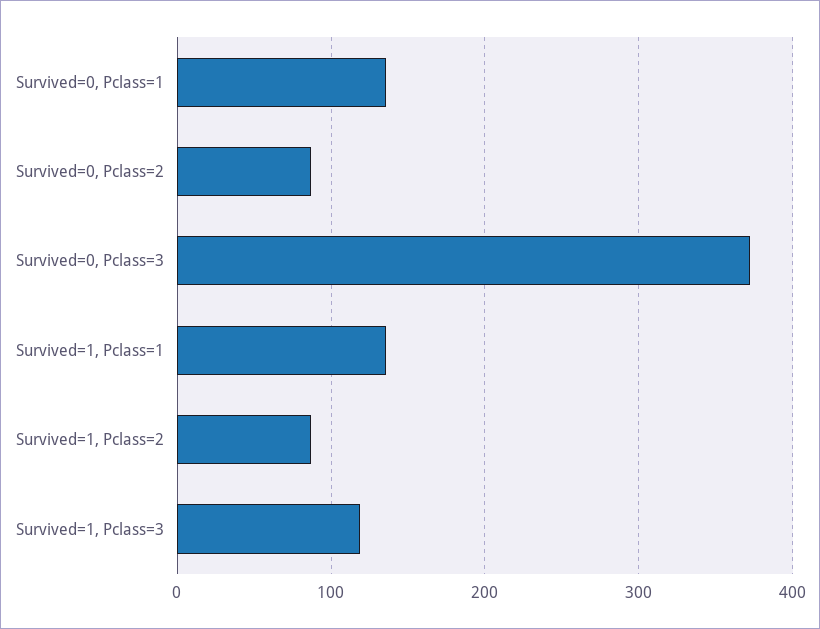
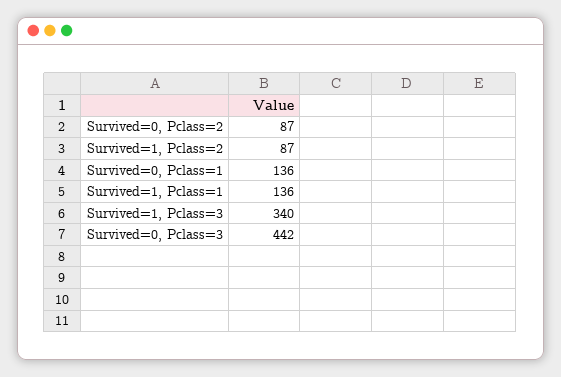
Survived=0, Pclass=3: 370 -> 442
Survived=1, Pclass=3: 120 -> 340

